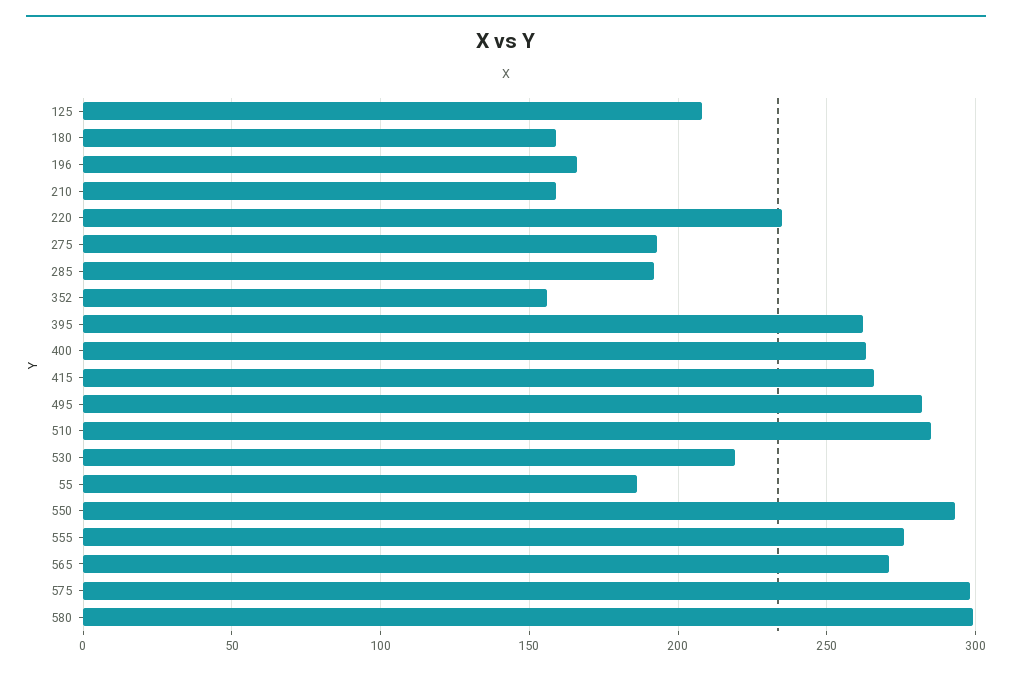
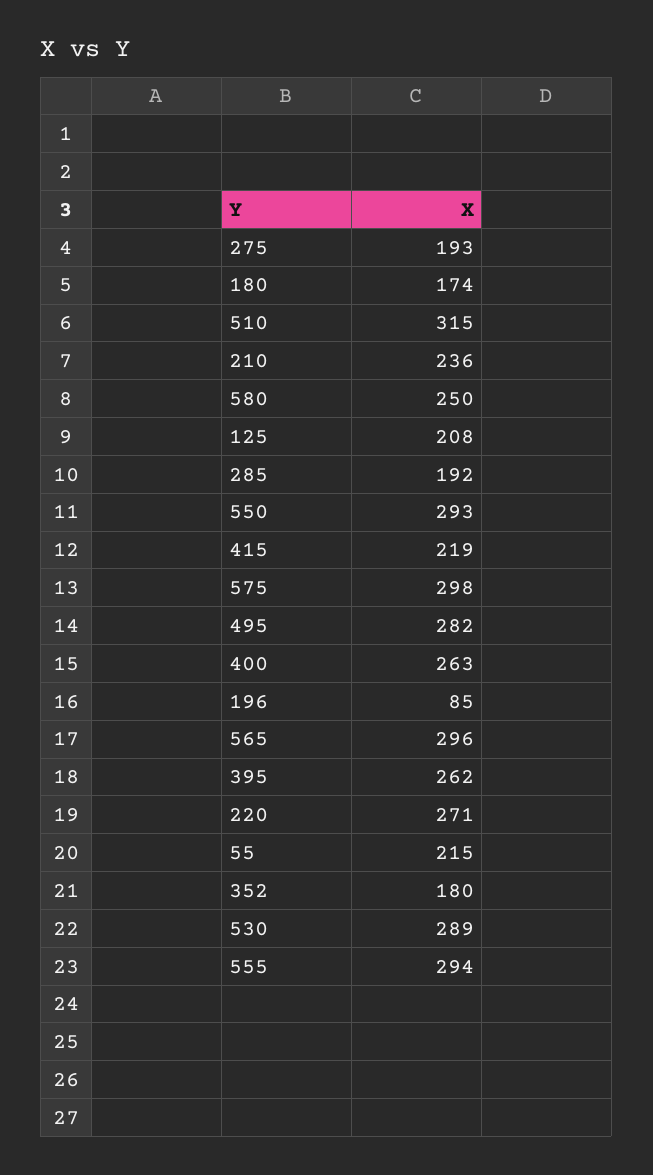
180: 160 -> 174
196: 165 -> 85
210: 160 -> 236
220: 235 -> 271
352: 155 -> 180
415: 265 -> 219
510: 285 -> 315
530: 220 -> 289
55: 185 -> 215
555: 275 -> 294
565: 270 -> 296
580: 300 -> 250

